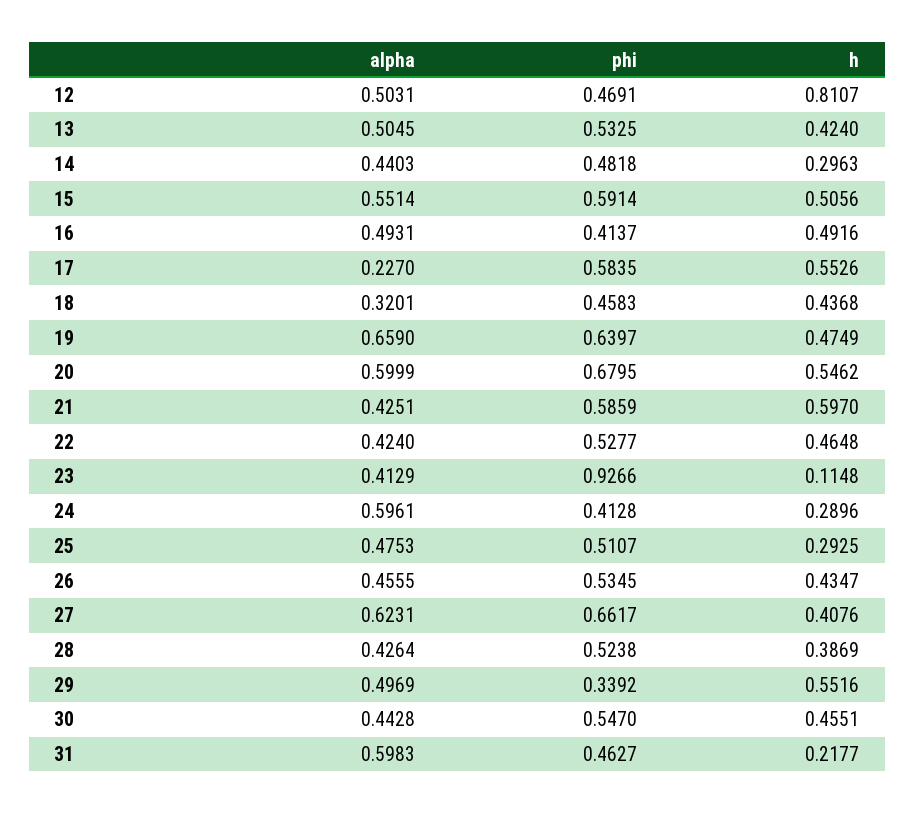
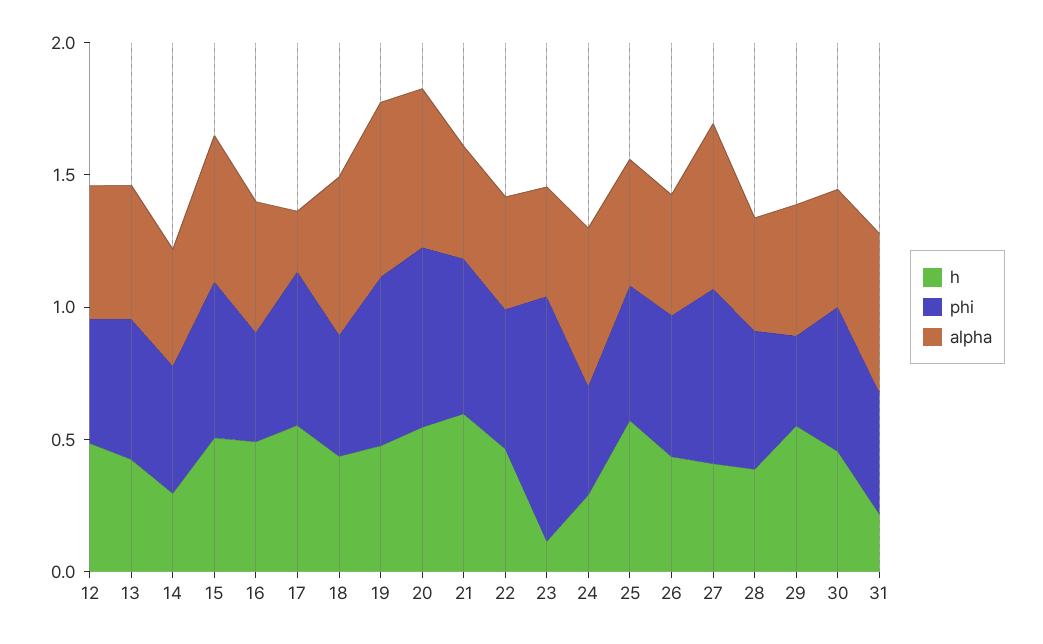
h, 12: 0.8107 -> 0.5
alpha, 18: 0.3201 -> 0.6
h, 25: 0.2925 -> 0.6

